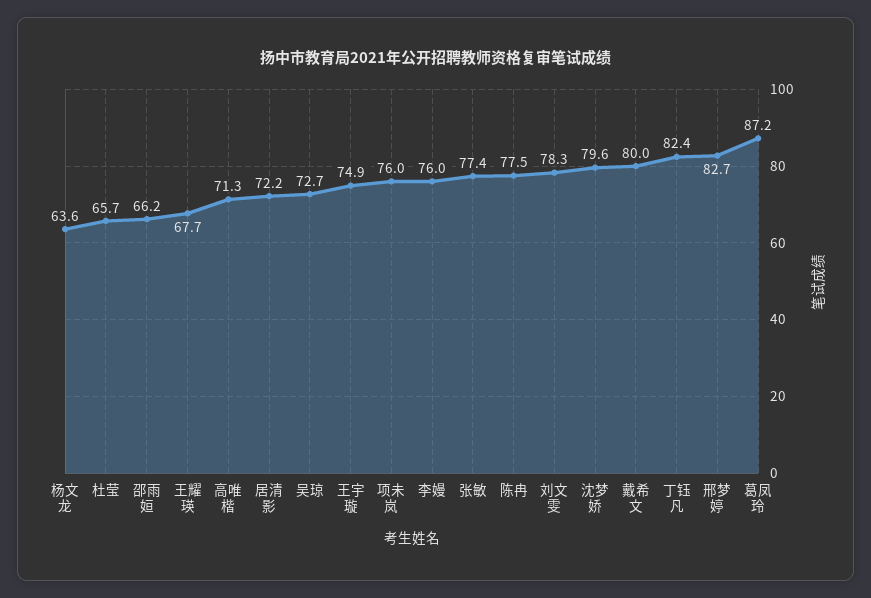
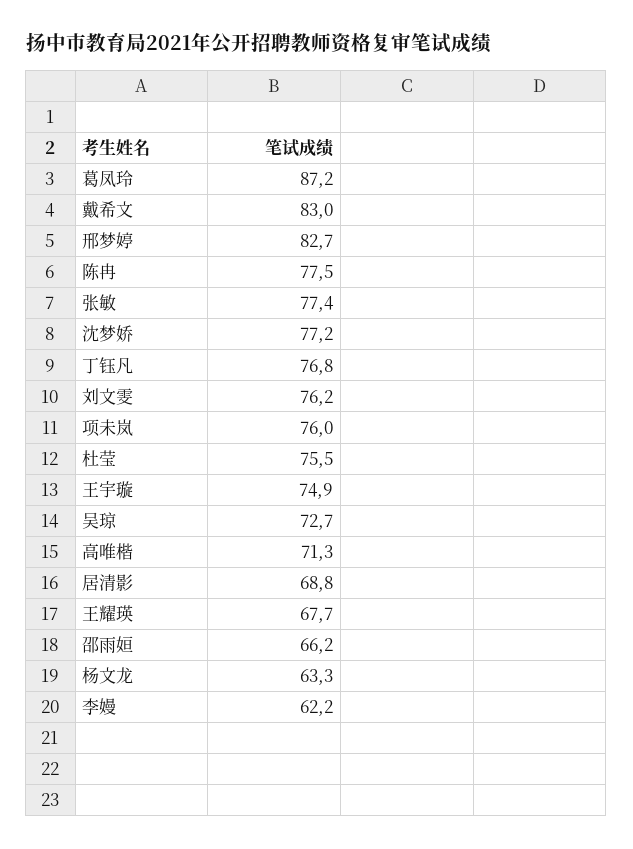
杨文龙: 63.6 -> 63.3
杜莹: 65.7 -> 75.5
居清影: 72.2 -> 68.8
李嫚: 76 -> 62.2
刘文雯: 78.3 -> 76.2
沈梦娇: 79.6 -> 77.2
戴希文: 80 -> 83
丁钰凡: 82.4 -> 76.8

